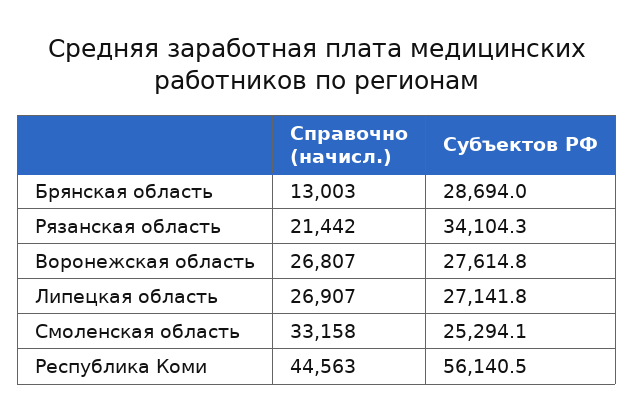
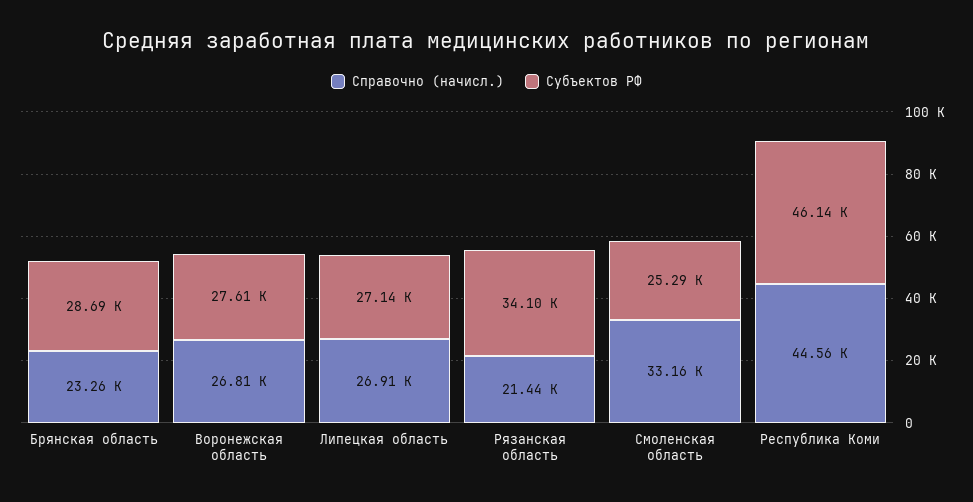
Справочно (начисл.), Брянская область: 13003 -> 23260
Субъектов РФ, Республика Коми: 56140.5 -> 46140

